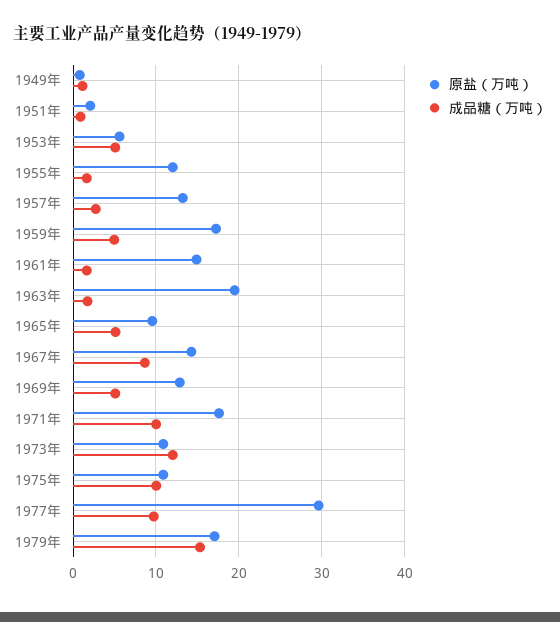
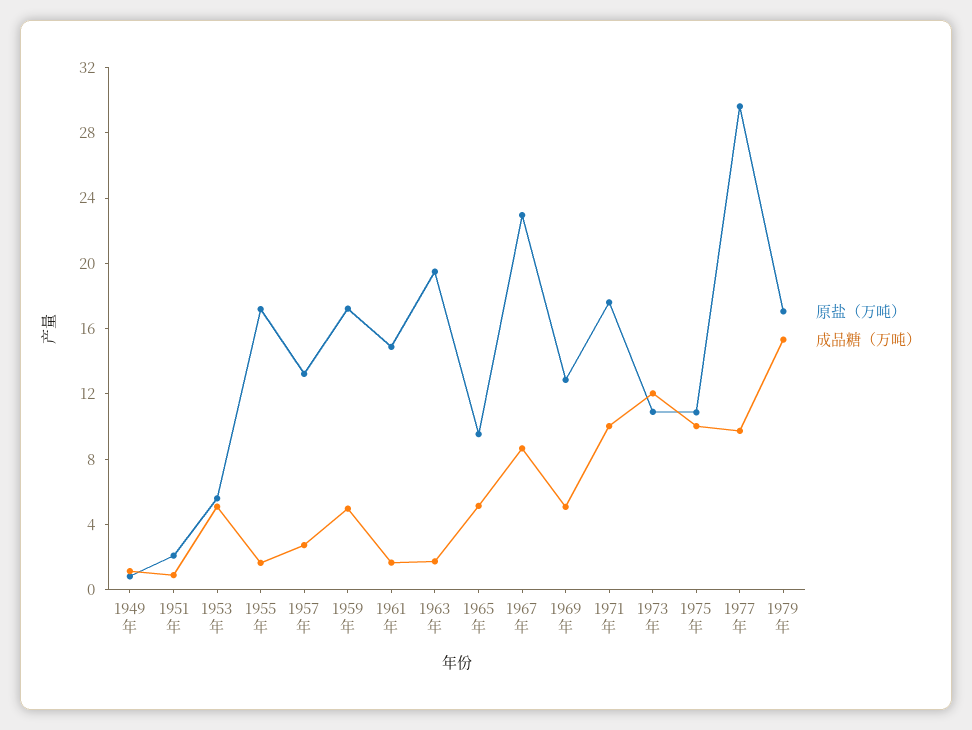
原盐（万吨）, 1955年: 12 -> 17
原盐（万吨）, 1967年: 14 -> 23

